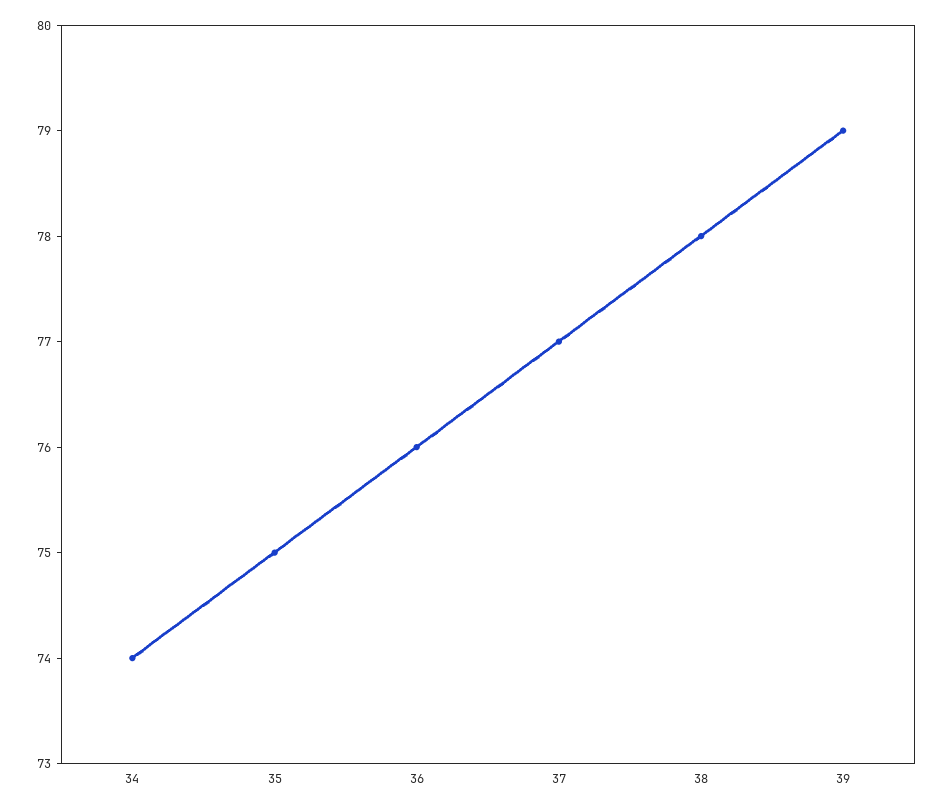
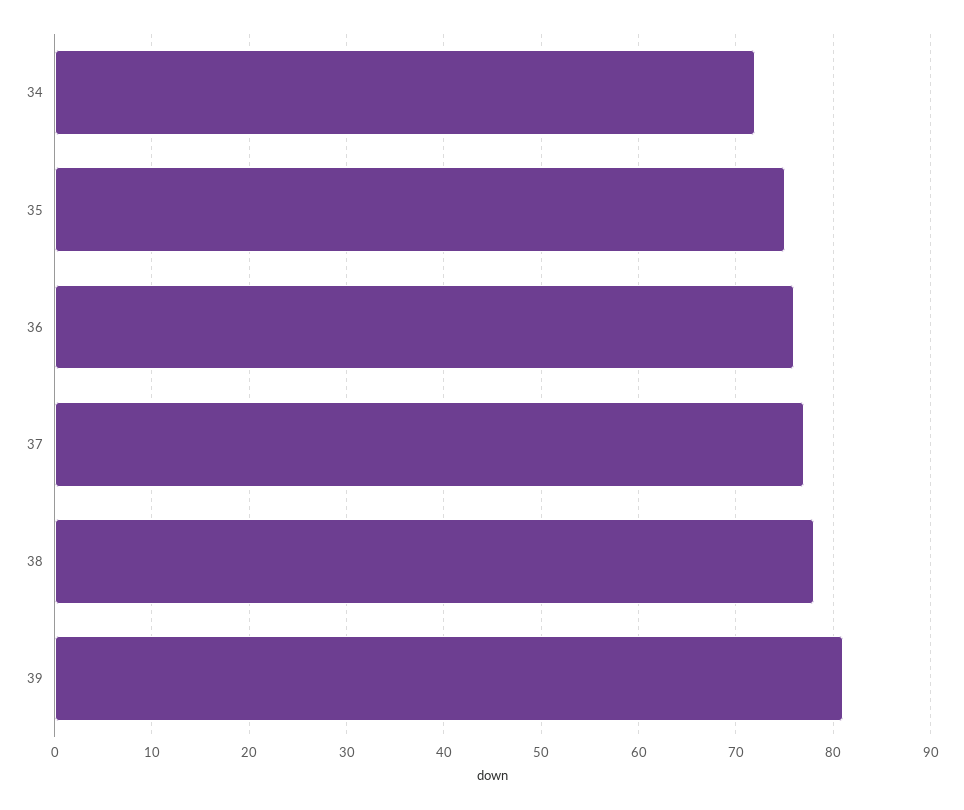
34: 74 -> 72
39: 79 -> 81

